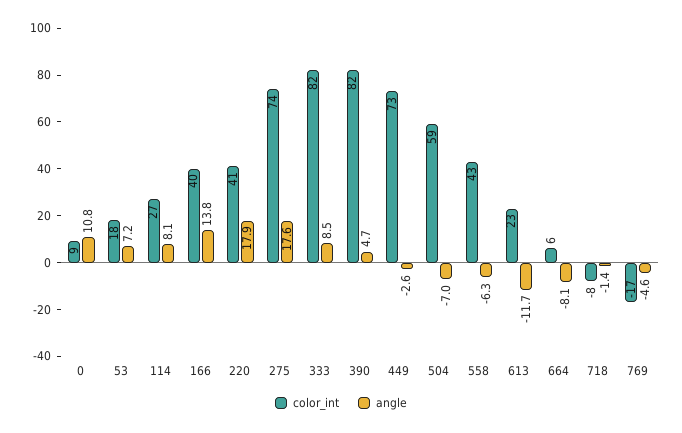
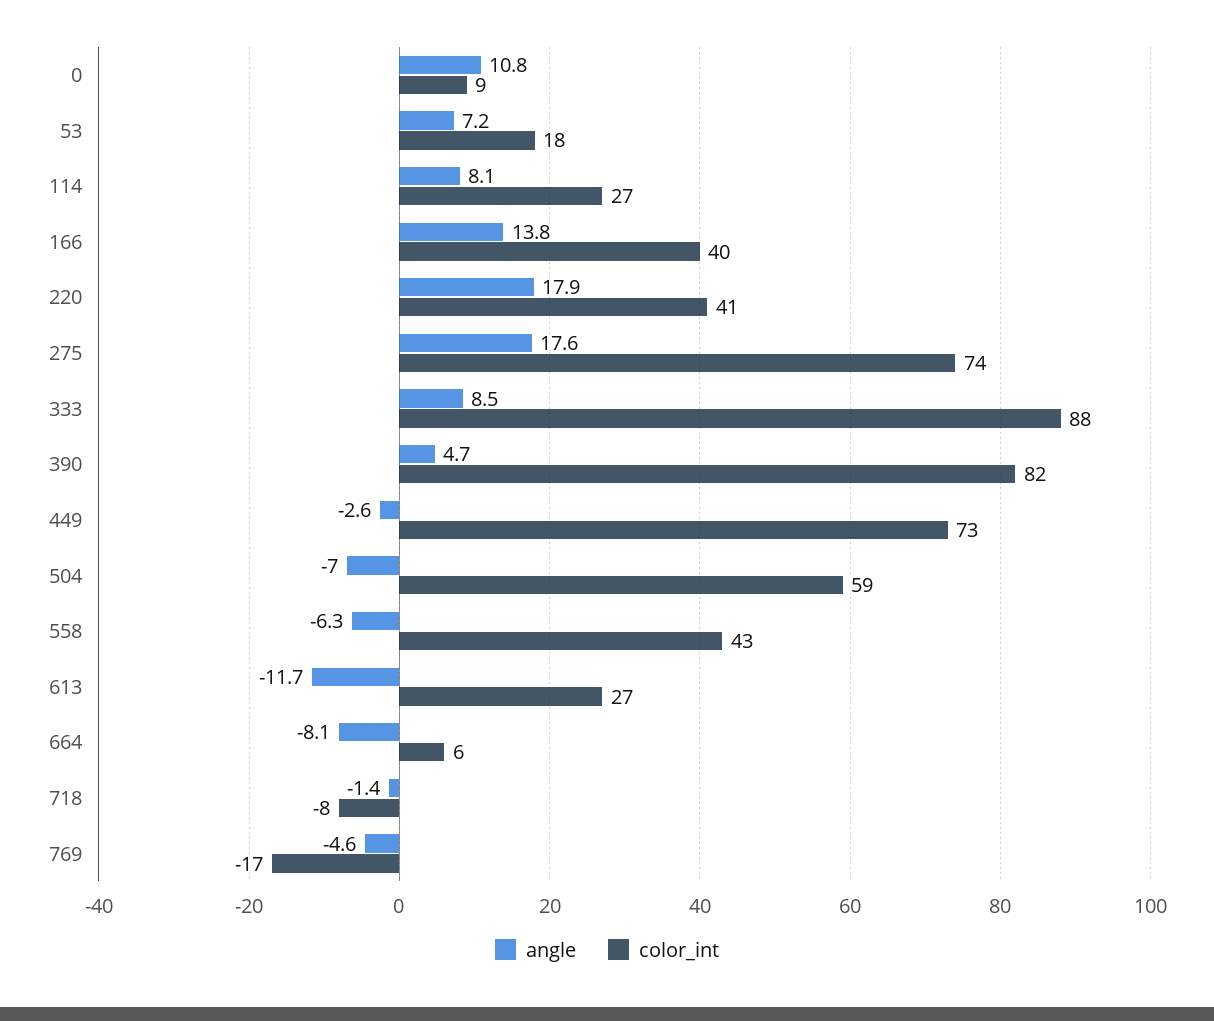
color_int, 333: 82 -> 88
color_int, 613: 23 -> 27

